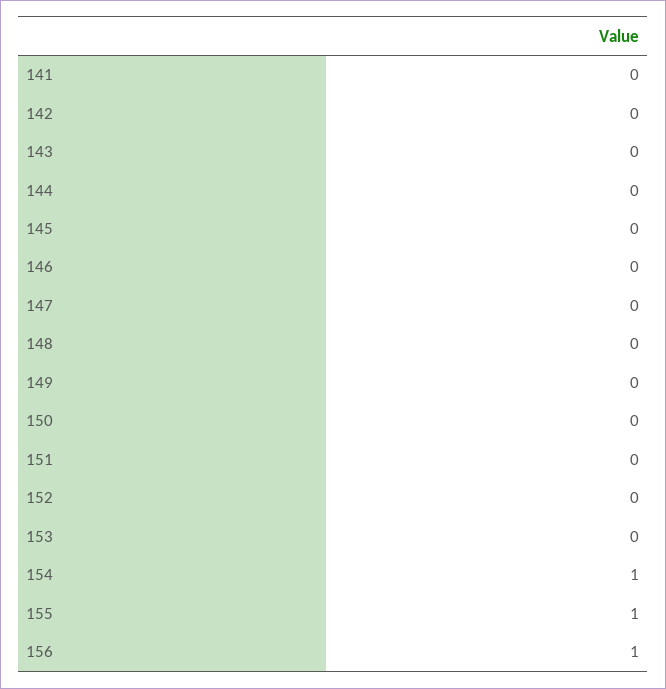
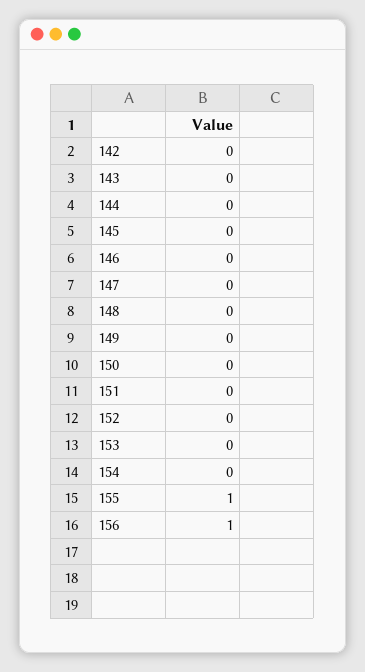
141: 0 -> none
154: 1 -> 0

